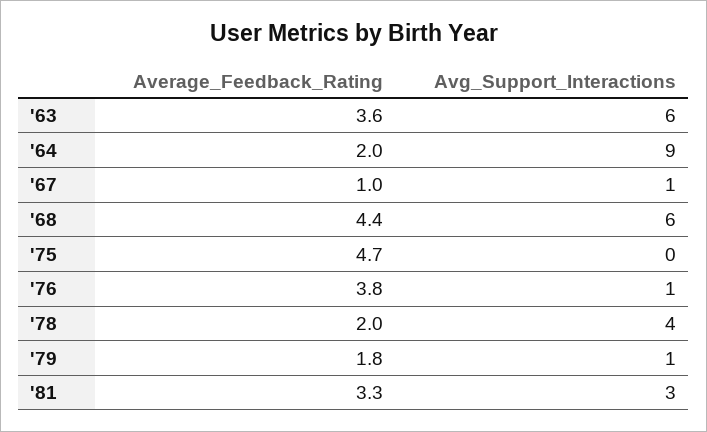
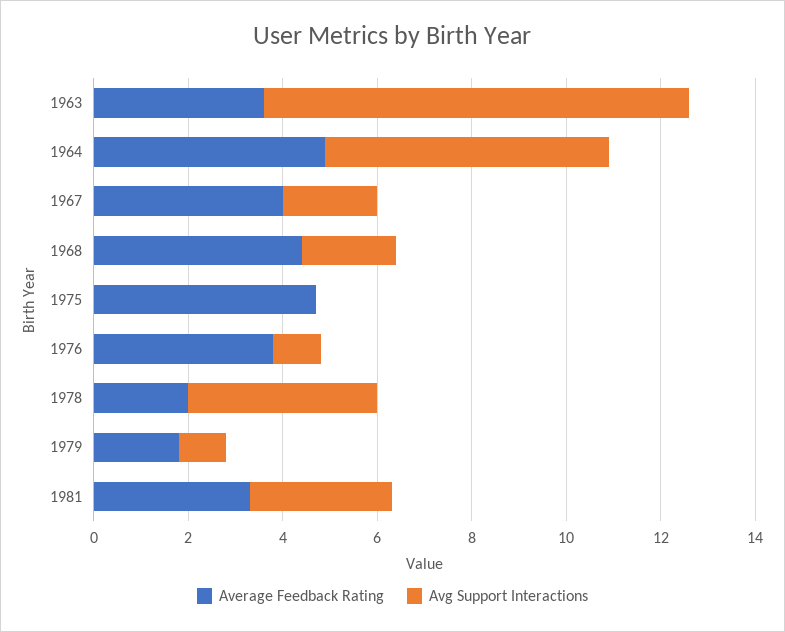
Avg_Support_Interactions, '63: 6 -> 9
Average_Feedback_Rating, '64: 2 -> 5
Avg_Support_Interactions, '64: 9 -> 6
Average_Feedback_Rating, '67: 1 -> 4
Avg_Support_Interactions, '67: 1 -> 2
Avg_Support_Interactions, '68: 6 -> 2

